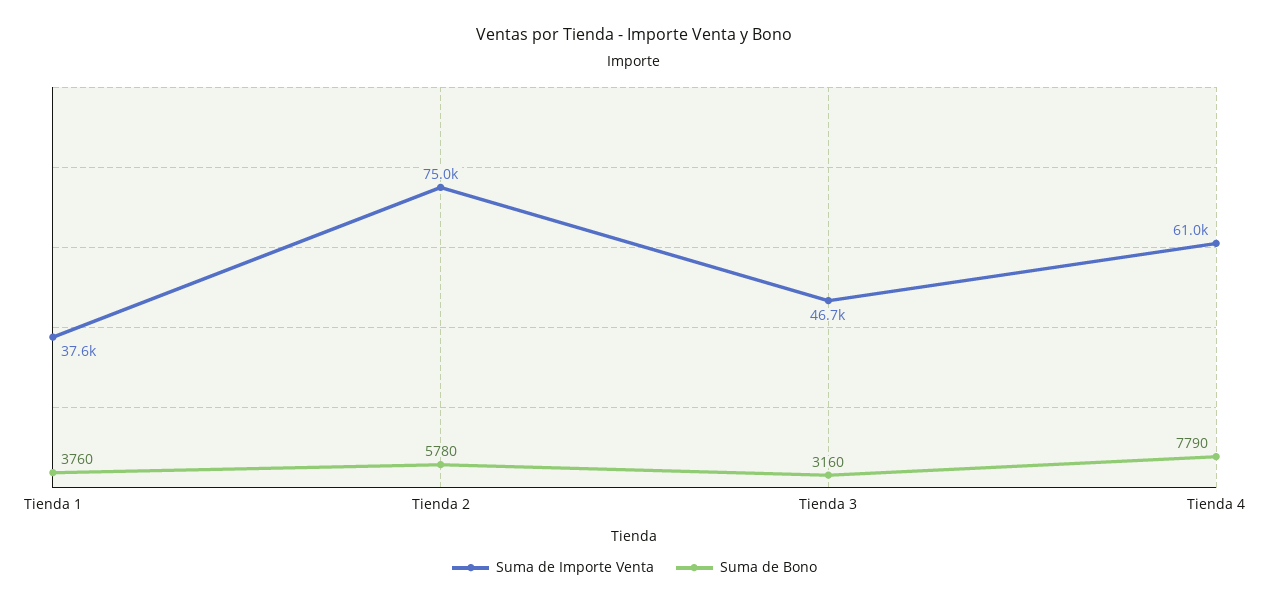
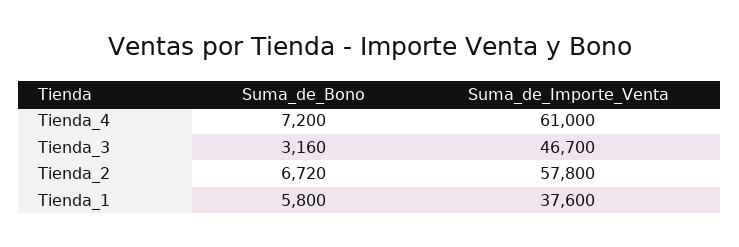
Suma de Bono, Tienda 1: 3760 -> 5800
Suma de Importe Venta, Tienda 2: 75000 -> 57800
Suma de Bono, Tienda 2: 5780 -> 6720
Suma de Bono, Tienda 4: 7790 -> 7200

